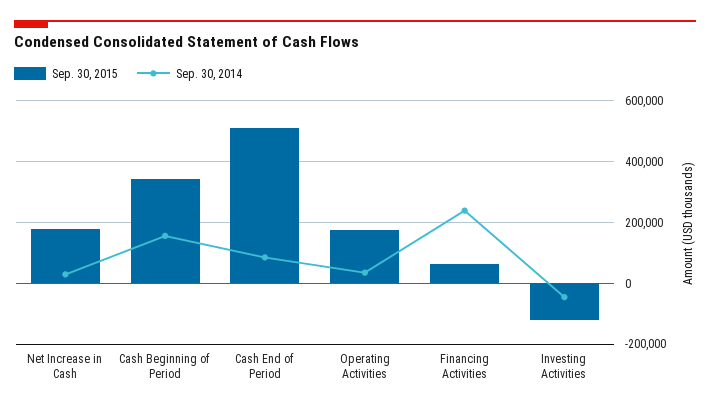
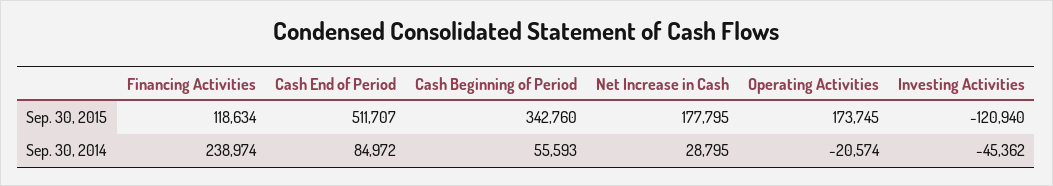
Sep. 30, 2014, Cash Beginning of Period: 160000 -> 55593
Sep. 30, 2014, Operating Activities: 40000 -> -20574
Sep. 30, 2015, Financing Activities: 60000 -> 118634

